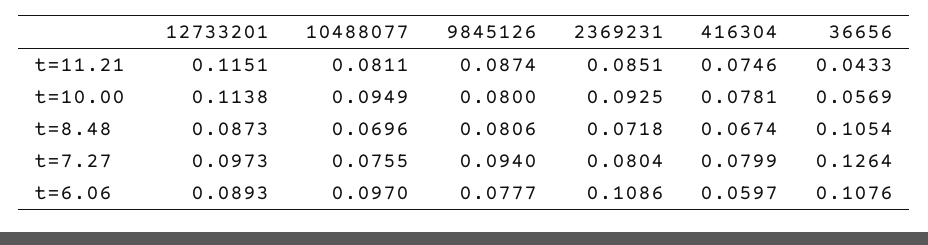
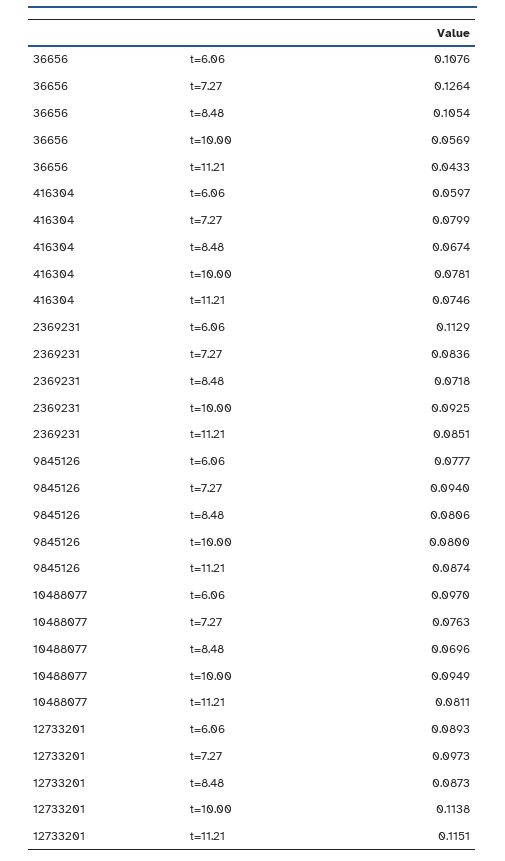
10488077, t=7.27: 0.0755 -> 0.0763
2369231, t=7.27: 0.0804 -> 0.0836
2369231, t=6.06: 0.1086 -> 0.1129

